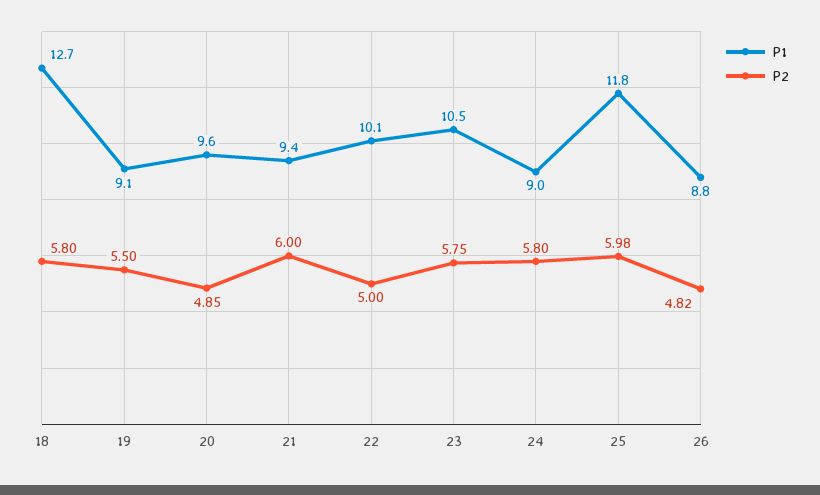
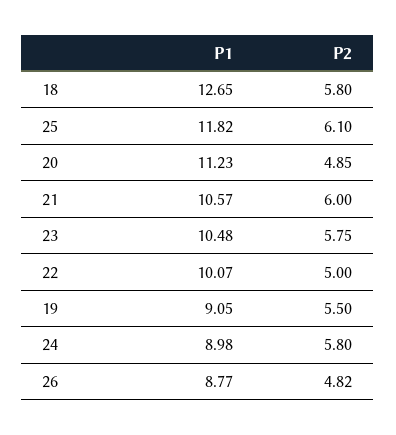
P1, 20: 9.6 -> 11.23
P1, 21: 9.4 -> 10.57
P2, 25: 5.98 -> 6.1

